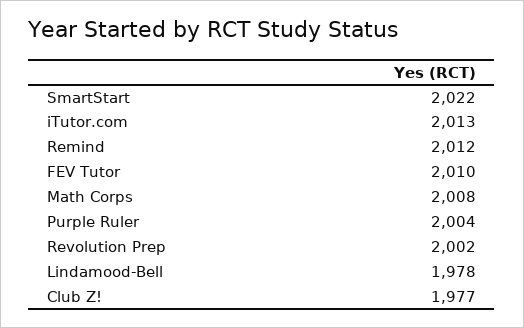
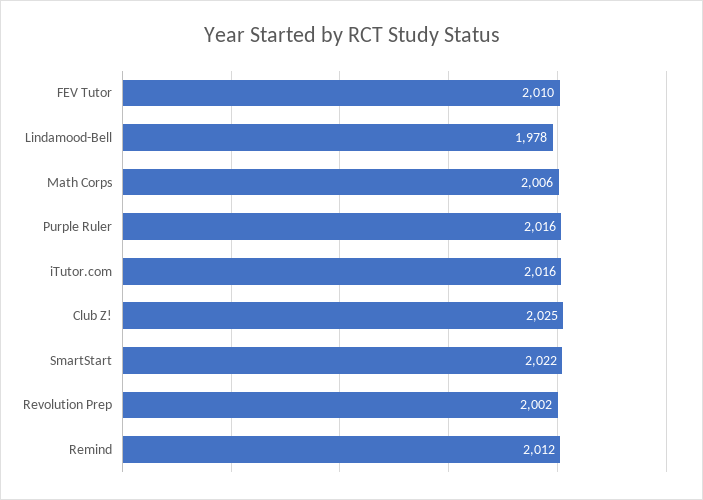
iTutor.com: 2013 -> 2016
Math Corps: 2008 -> 2006
Purple Ruler: 2004 -> 2016
Club Z!: 1977 -> 2025

